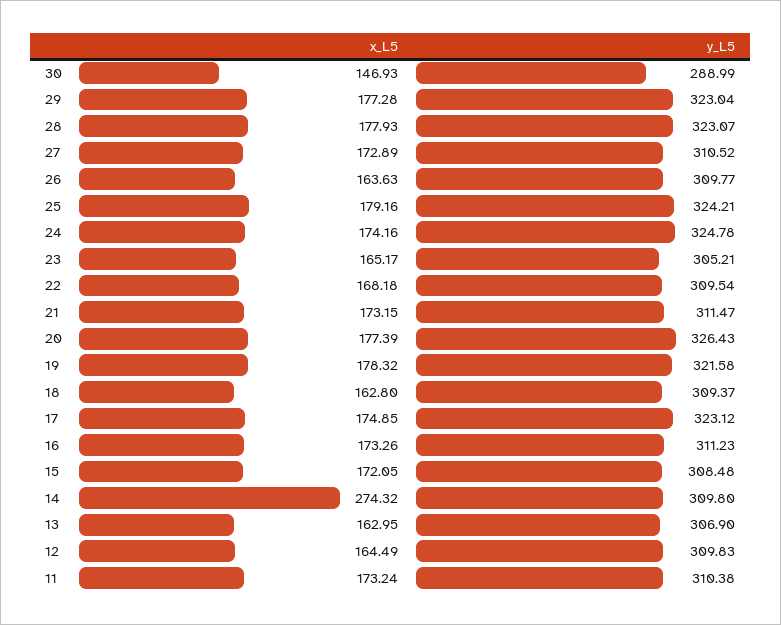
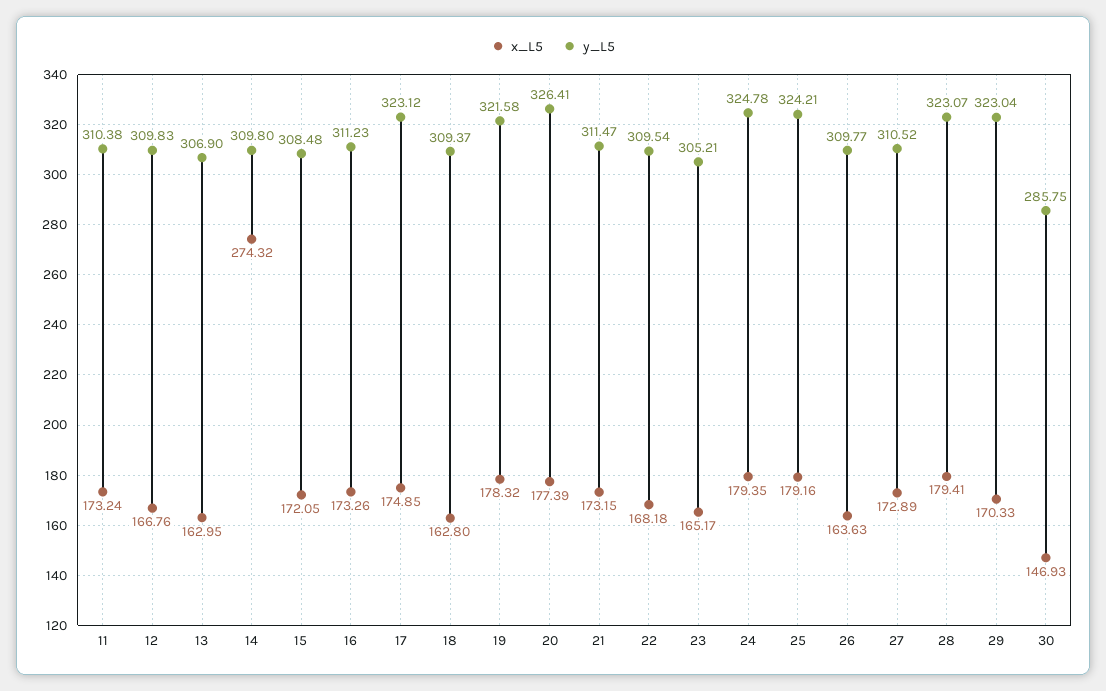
y_L5, 30: 288.99 -> 285.75
x_L5, 29: 177.28 -> 170.33
x_L5, 28: 177.93 -> 179.41
x_L5, 24: 174.16 -> 179.35
y_L5, 20: 326.43 -> 326.41
x_L5, 12: 164.49 -> 166.76

